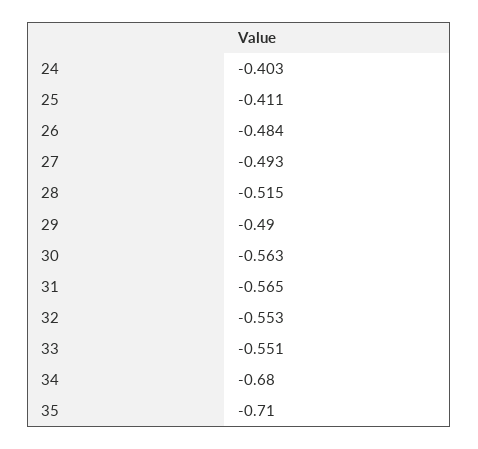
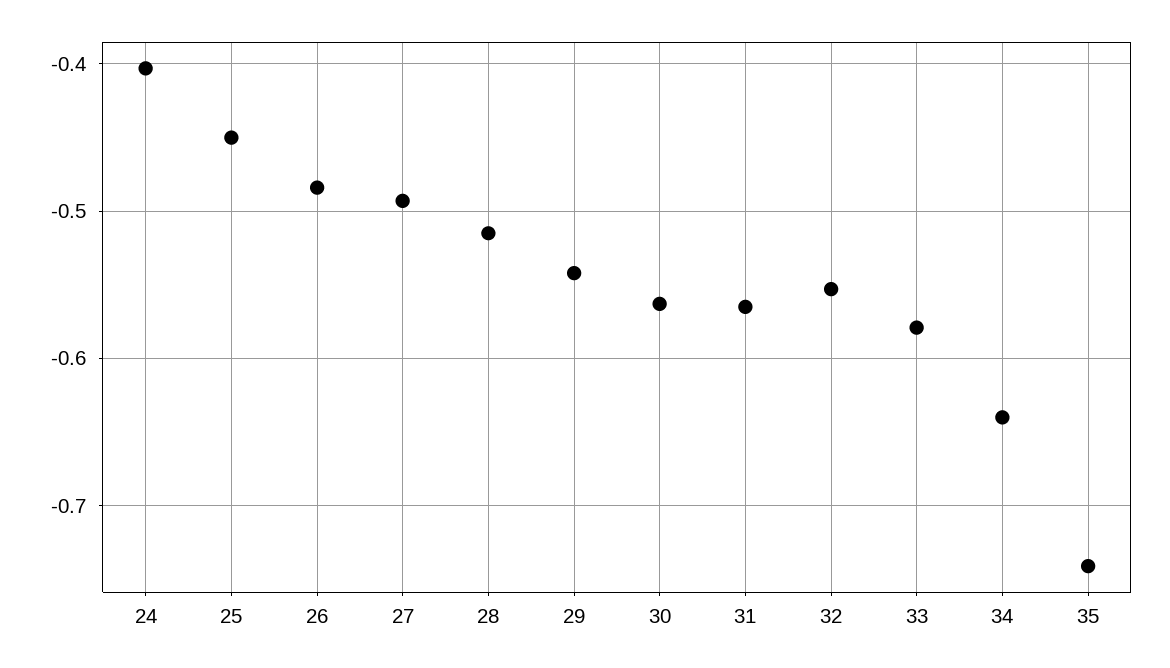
25: -0.411 -> -0.45
29: -0.49 -> -0.54
33: -0.551 -> -0.58
34: -0.68 -> -0.64
35: -0.71 -> -0.74

